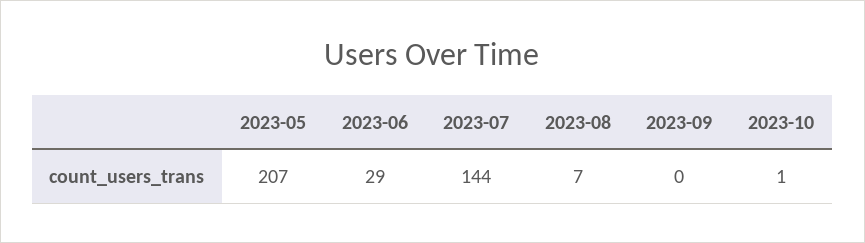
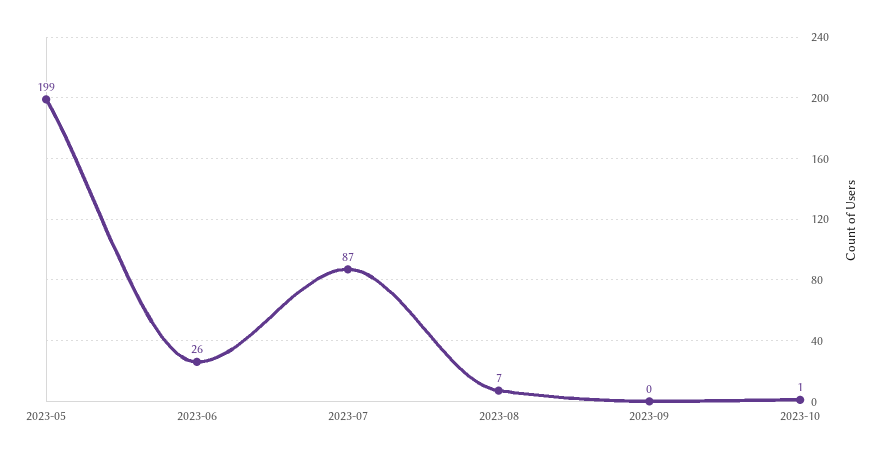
2023-05: 207 -> 199
2023-06: 29 -> 26
2023-07: 144 -> 87

